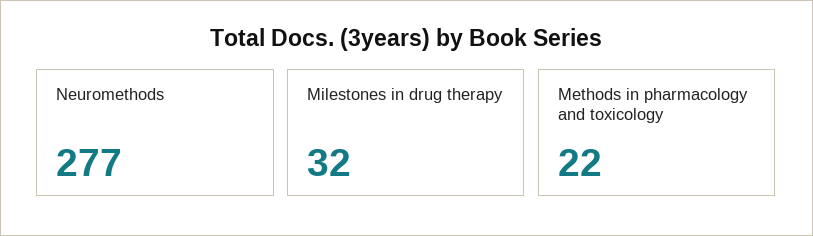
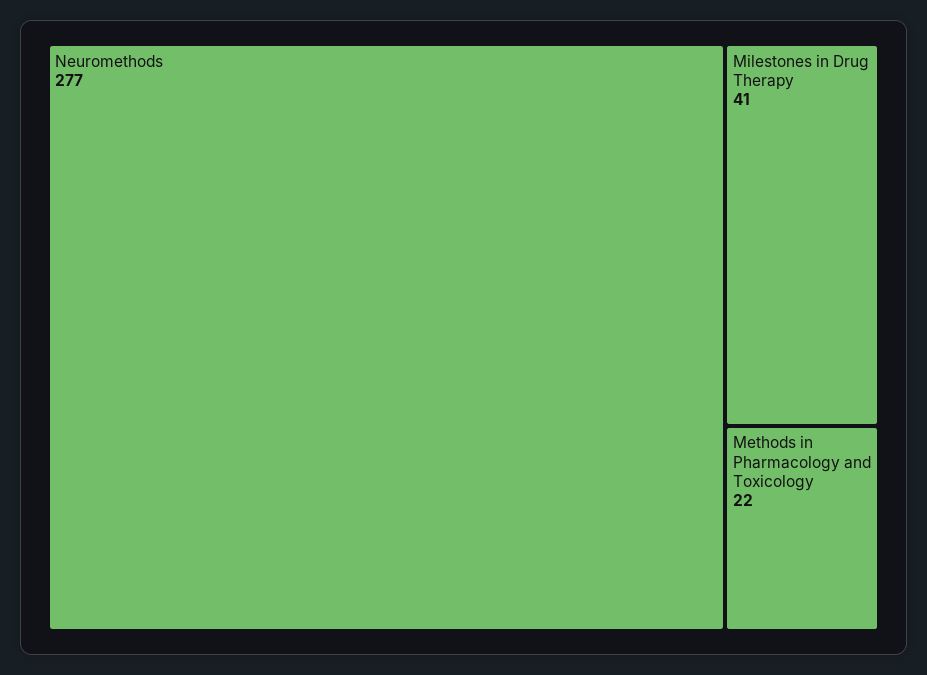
Milestones in drug therapy: 32 -> 41

